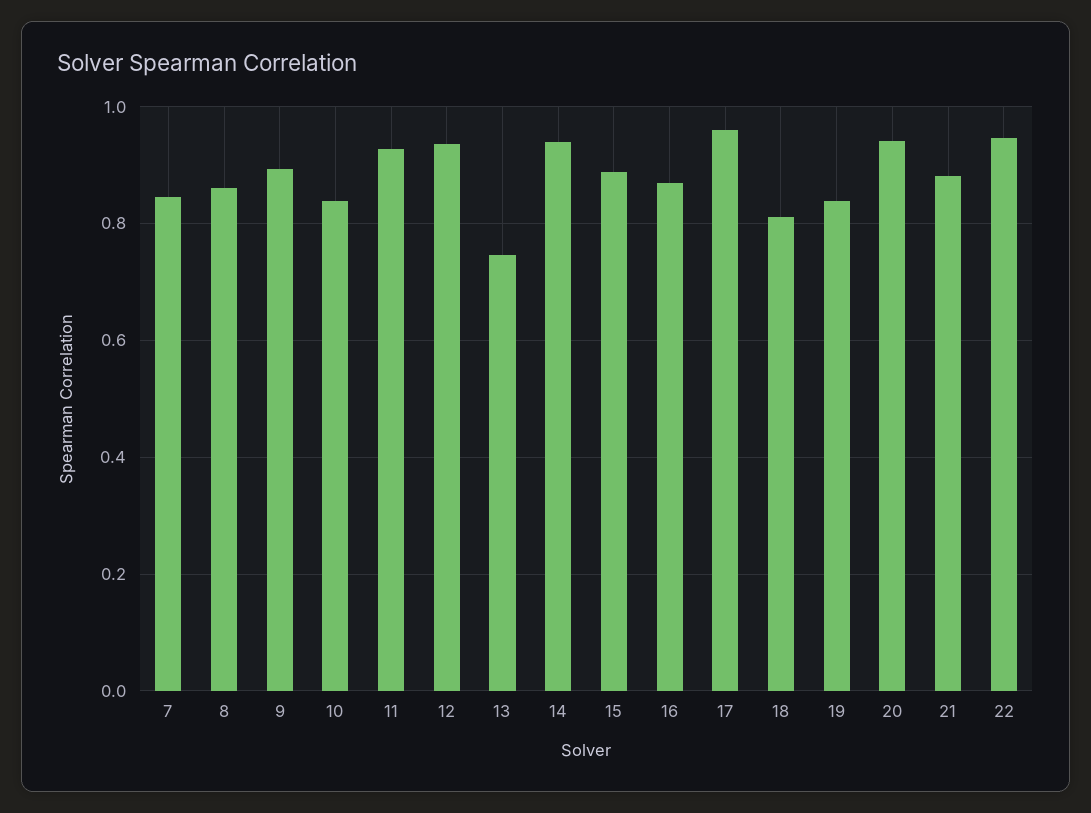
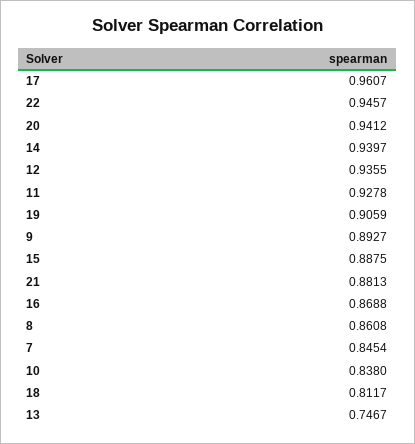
19: 0.84 -> 0.9059

